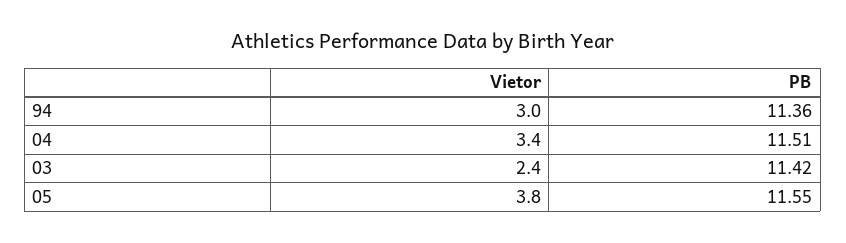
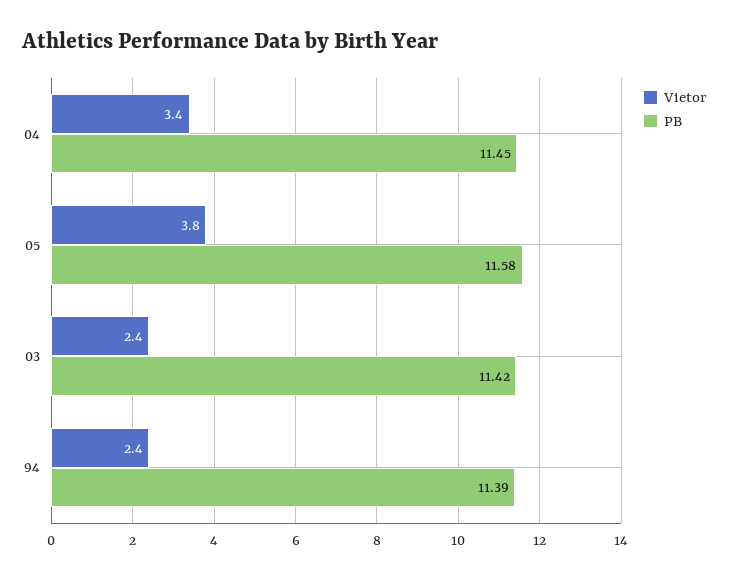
Vietor, 94: 3 -> 2.4
PB, 94: 11.36 -> 11.39
PB, 04: 11.51 -> 11.45
PB, 05: 11.55 -> 11.58

